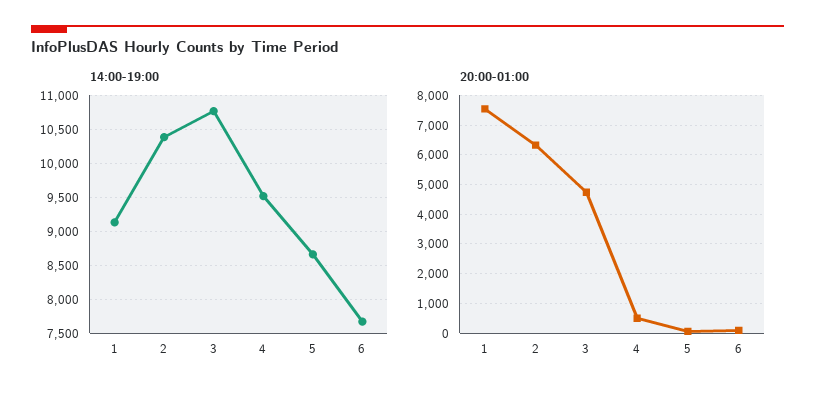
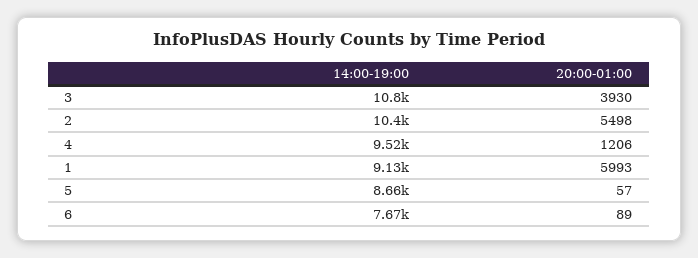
20:00-01:00, 1: 7500 -> 5993
20:00-01:00, 2: 6250 -> 5498
20:00-01:00, 3: 4750 -> 3930
20:00-01:00, 4: 500 -> 1206

